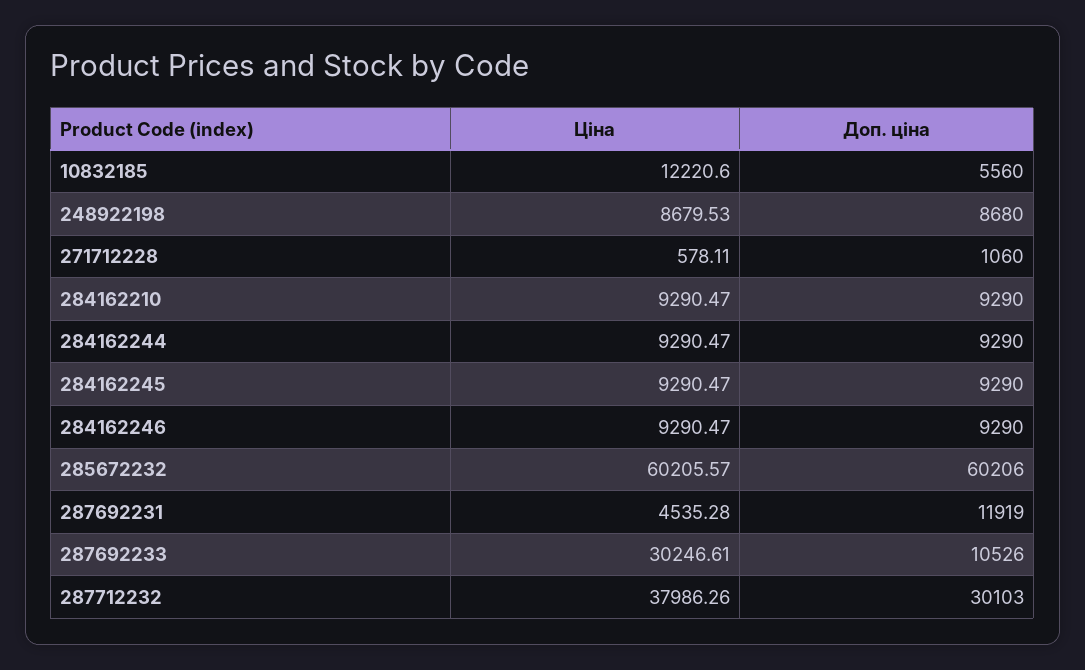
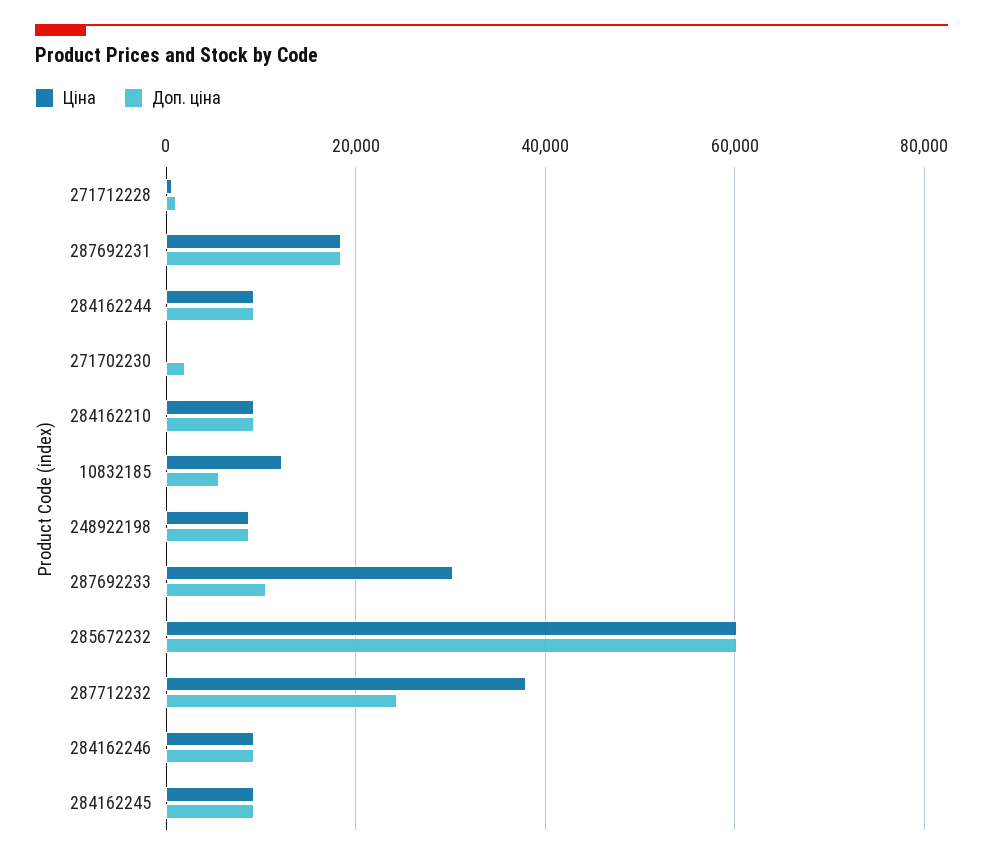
Ціна, 287692231: 4535.28 -> 18000
Доп. ціна, 287692231: 11919 -> 18000
Доп. ціна, 287712232: 30103 -> 24000
Ціна, 271702230: none -> 0
Доп. ціна, 271702230: none -> 2000

